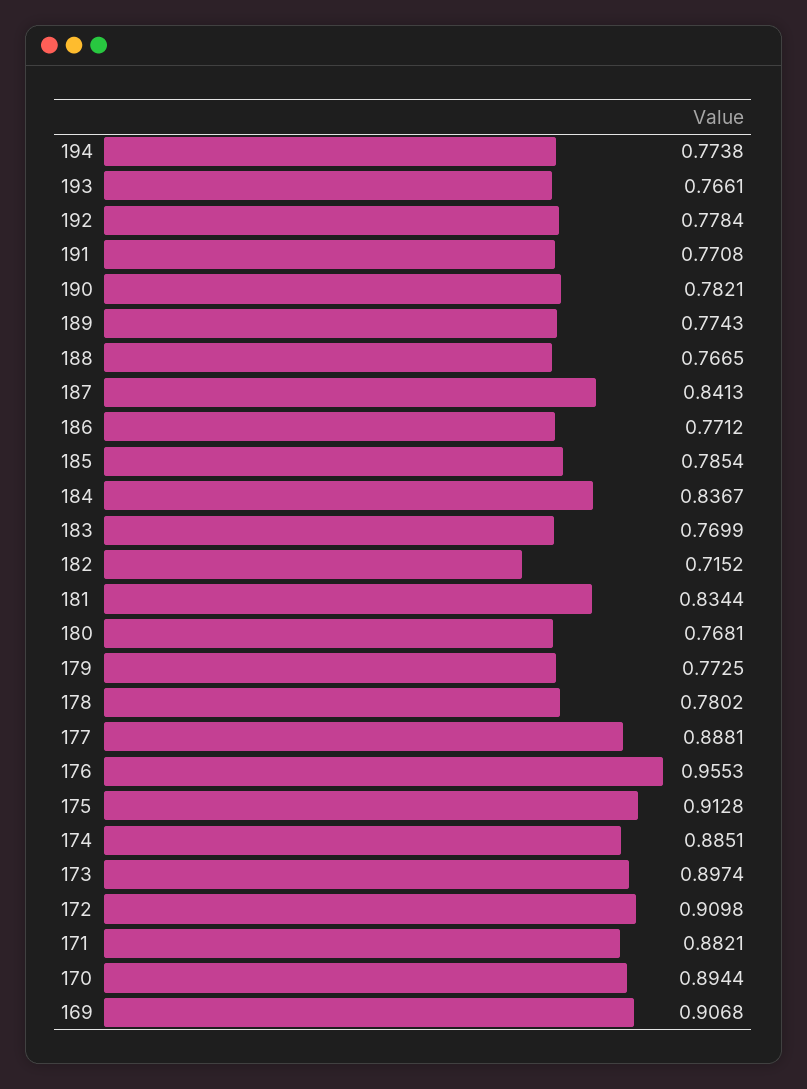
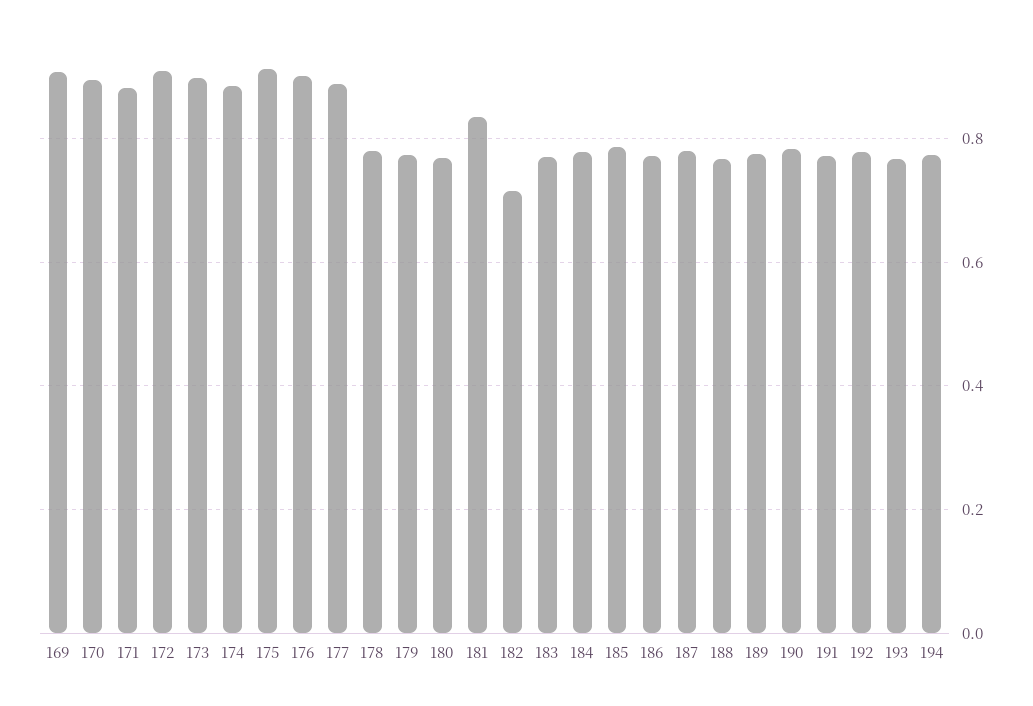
187: 0.8413 -> 0.78
184: 0.8367 -> 0.78
176: 0.9553 -> 0.9

